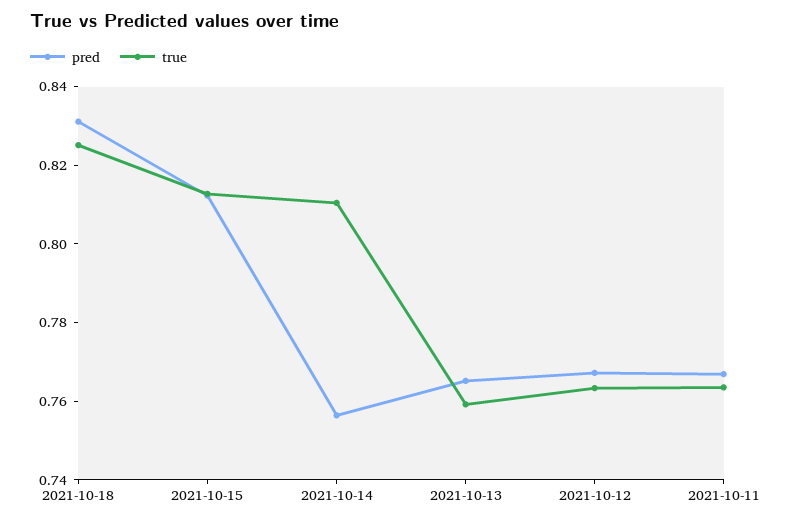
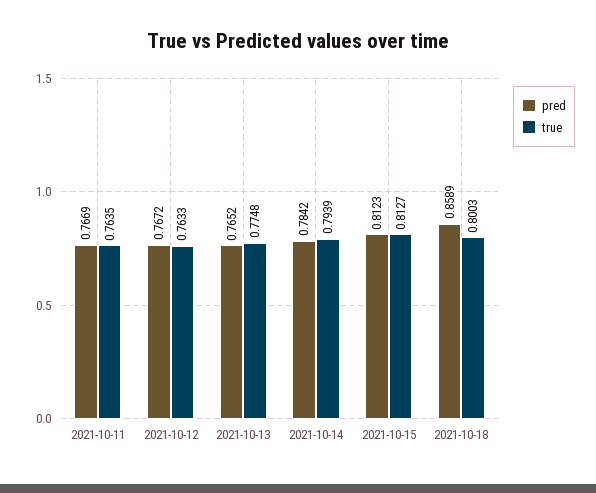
pred, 2021-10-18: 0.83 -> 0.8589
true, 2021-10-18: 0.825 -> 0.8003
pred, 2021-10-14: 0.755 -> 0.7842
true, 2021-10-14: 0.81 -> 0.7939
true, 2021-10-13: 0.76 -> 0.7748

